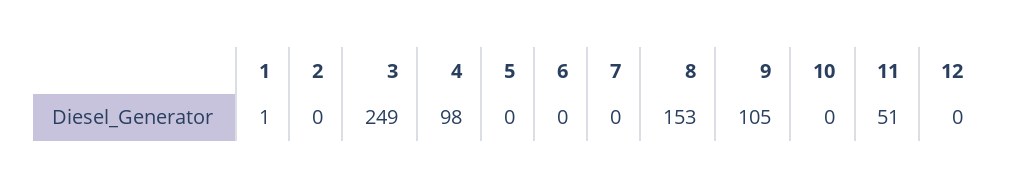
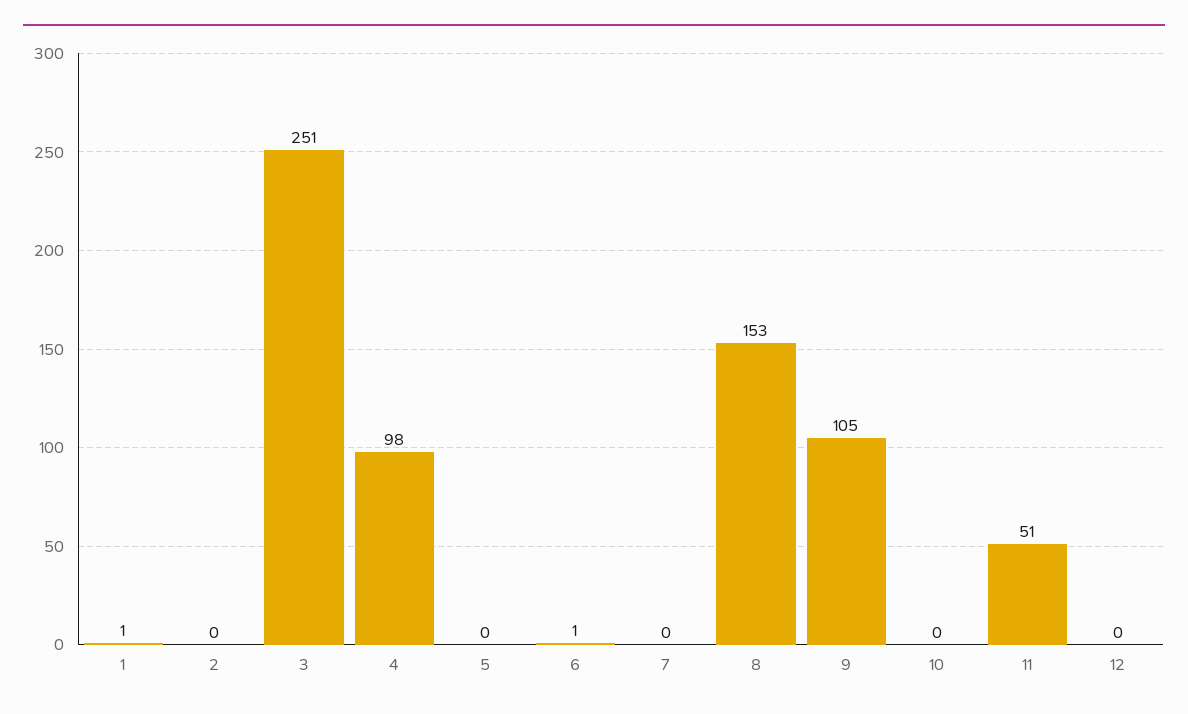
3: 249 -> 251
6: 0 -> 1

